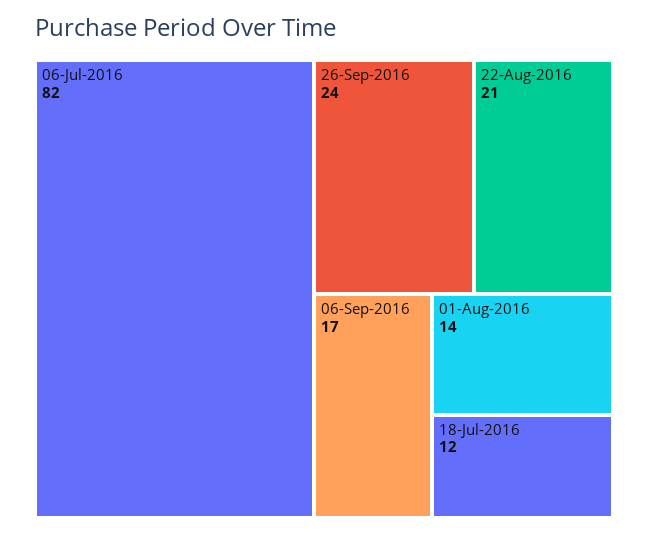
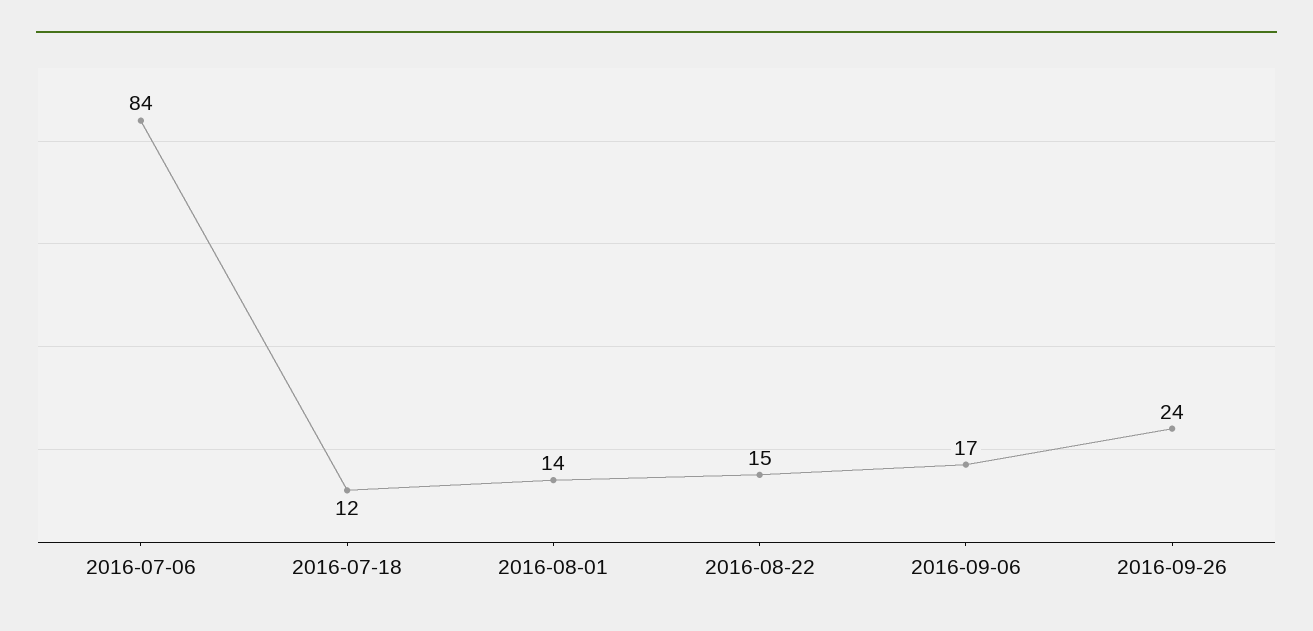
06-Jul-2016: 82 -> 84
22-Aug-2016: 21 -> 15

